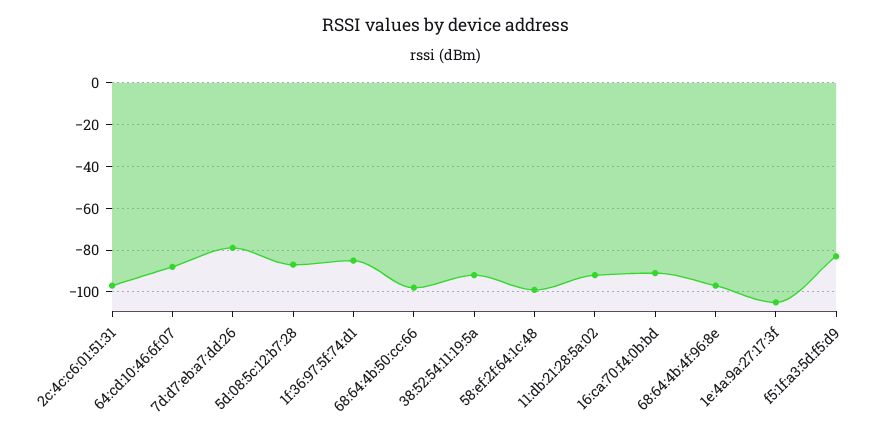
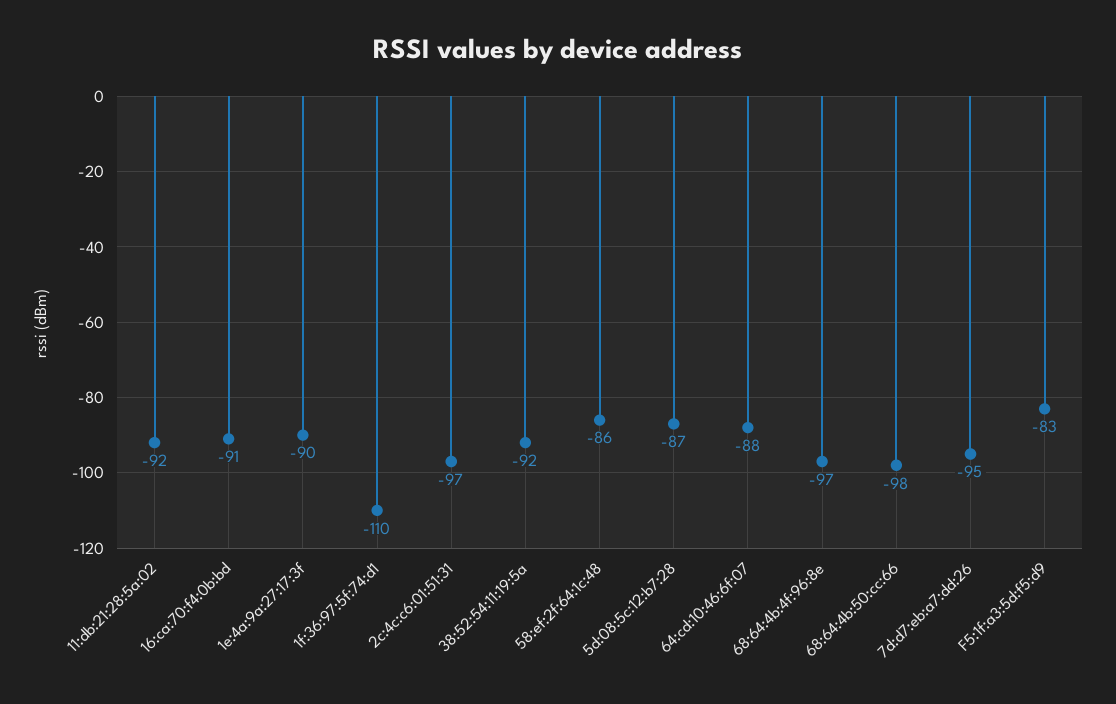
7d:d7:eb:a7:dd:26: -80 -> -95
1f:36:97:5f:74:d1: -85 -> -110
58:ef:2f:64:1c:48: -100 -> -86
1e:4a:9a:27:17:3f: -105 -> -90

